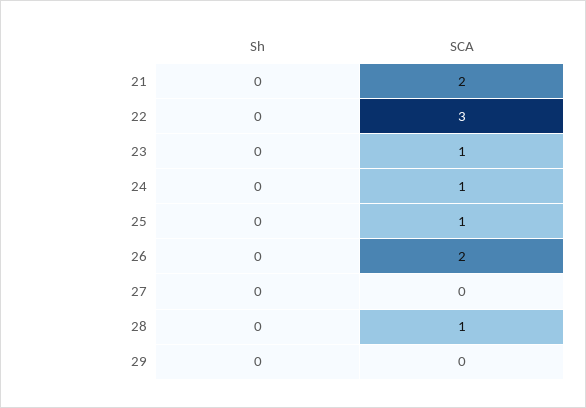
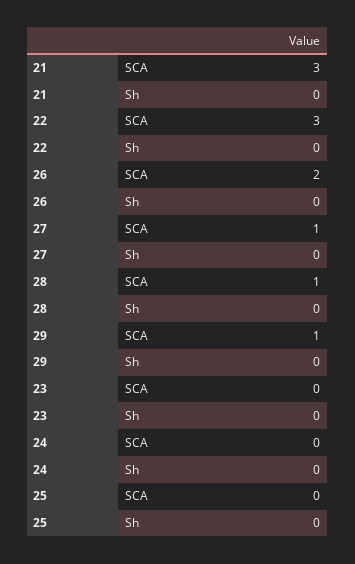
SCA, 21: 2 -> 3
SCA, 23: 1 -> 0
SCA, 24: 1 -> 0
SCA, 25: 1 -> 0
SCA, 27: 0 -> 1
SCA, 29: 0 -> 1

